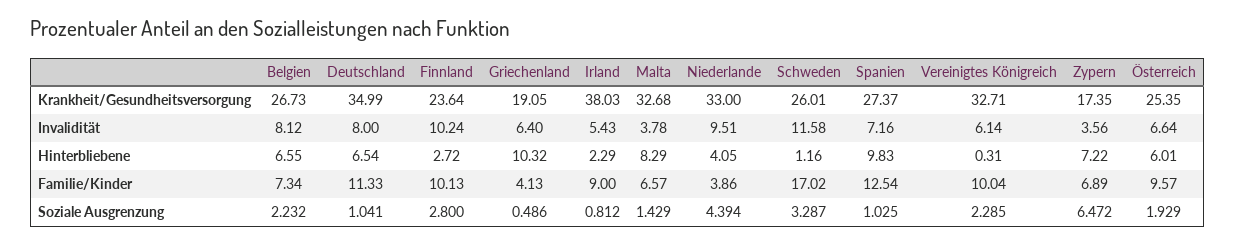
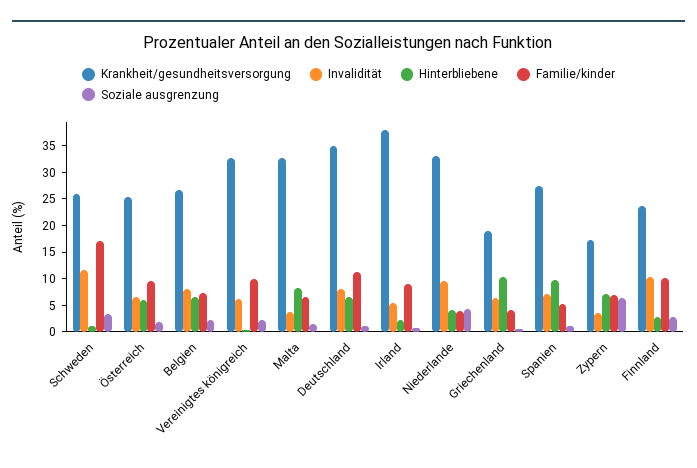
Familie/Kinder, Spanien: 12.54 -> 5

